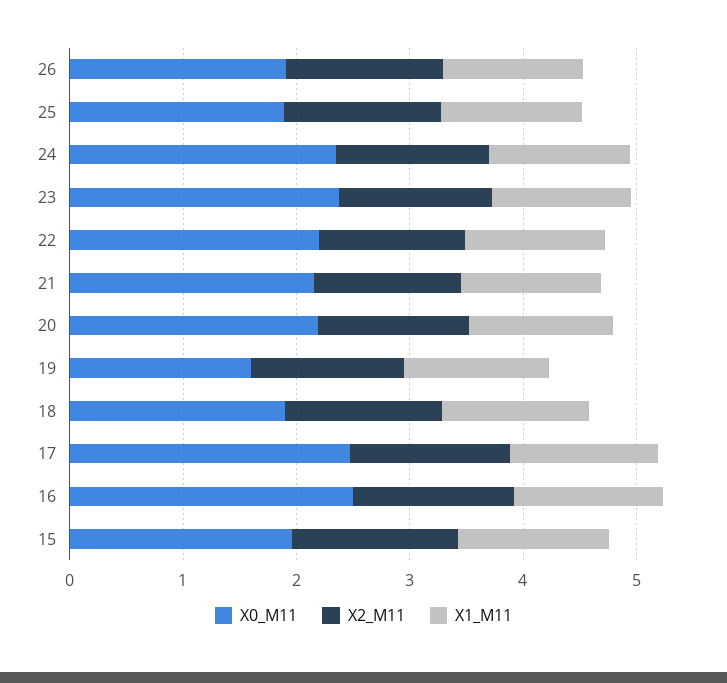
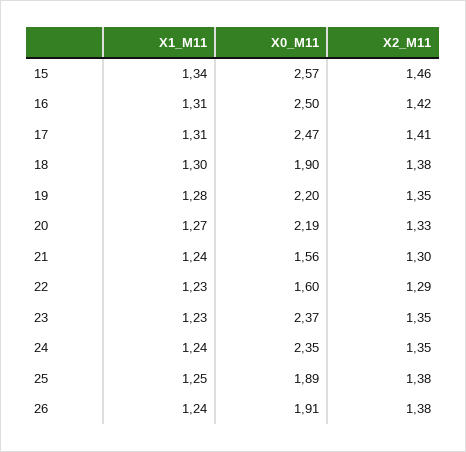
X0_M11, 22: 2.2 -> 1.6
X0_M11, 21: 2.2 -> 1.56
X0_M11, 19: 1.6 -> 2.2
X0_M11, 15: 2 -> 2.57

